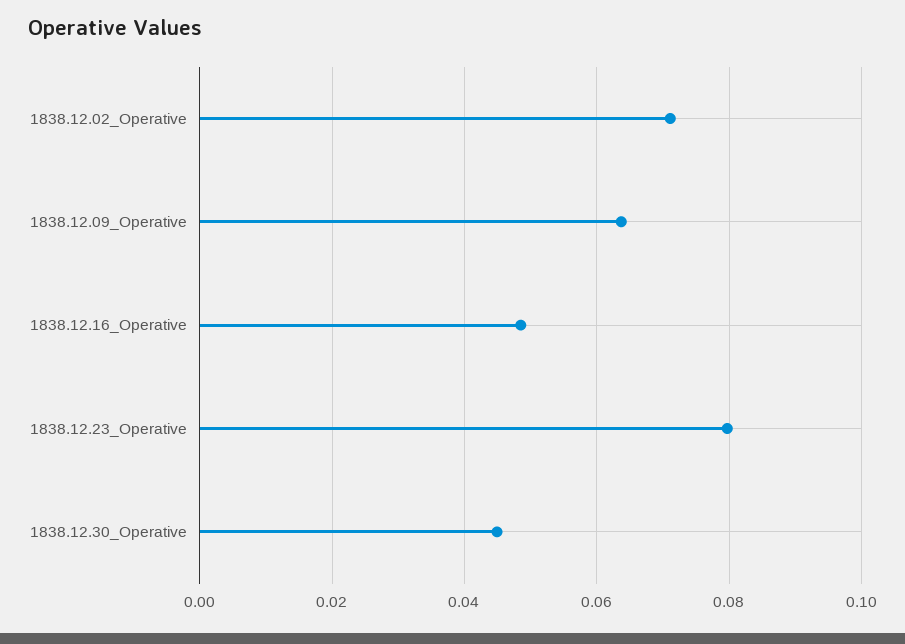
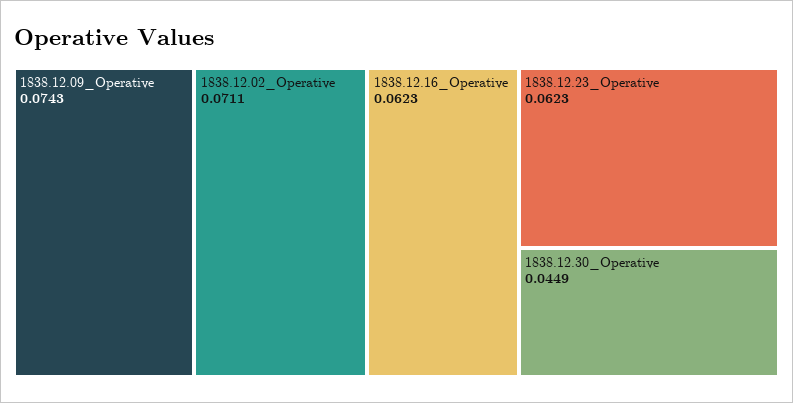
1838.12.09_Operative: 0.064 -> 0.0743
1838.12.16_Operative: 0.048 -> 0.0623
1838.12.23_Operative: 0.08 -> 0.0623

